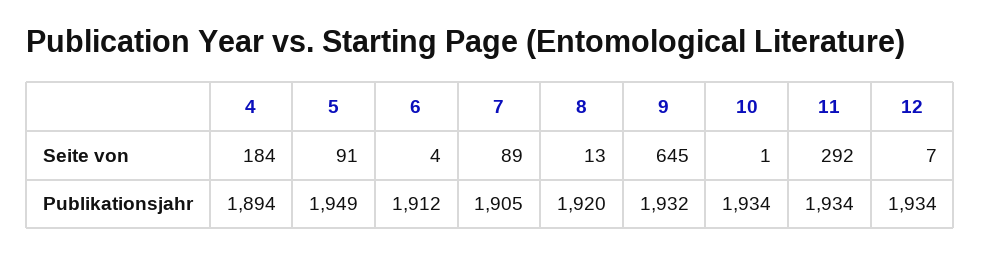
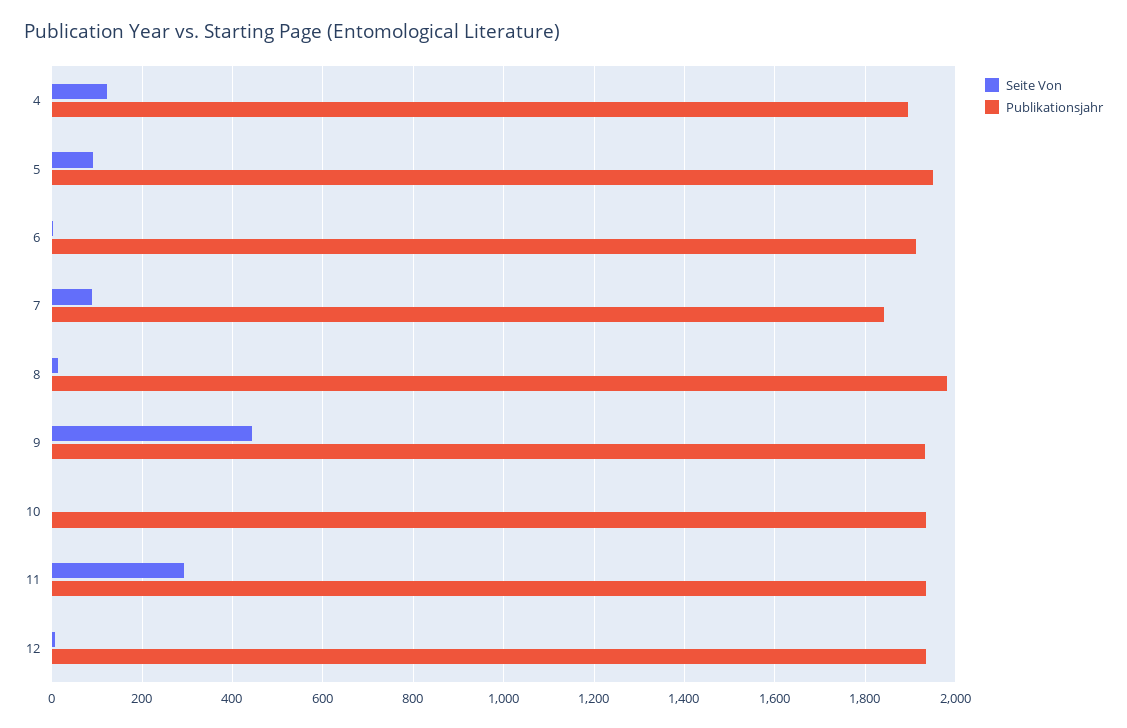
Seite von, 4: 184 -> 120
Seite von, 9: 645 -> 440
Publikationsjahr, 7: 1905 -> 1840
Publikationsjahr, 8: 1920 -> 1980

